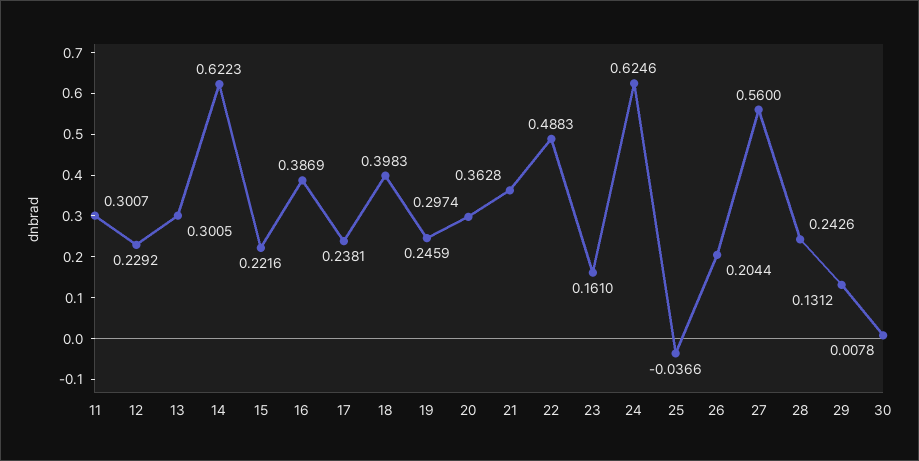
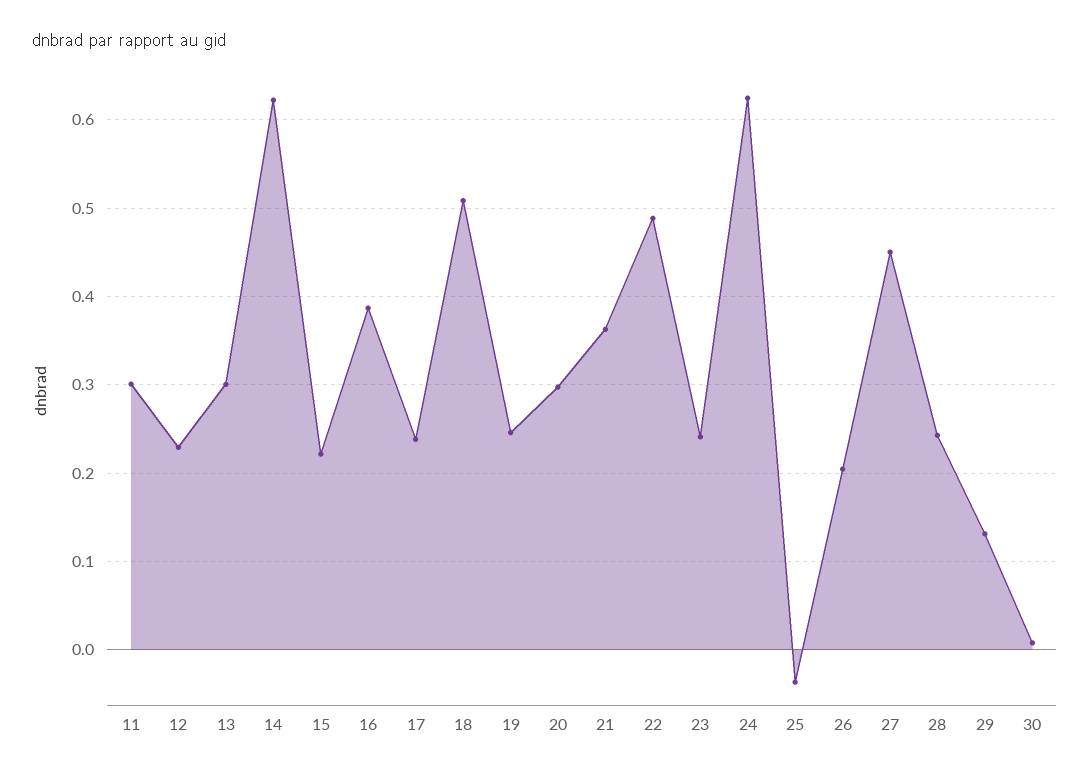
18: 0.3983 -> 0.51
23: 0.161 -> 0.24
27: 0.56 -> 0.45

